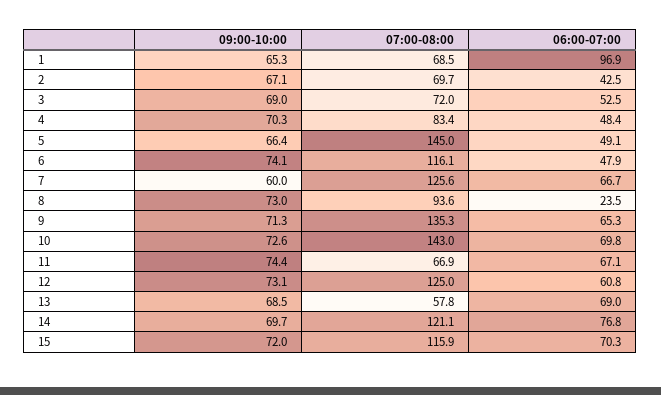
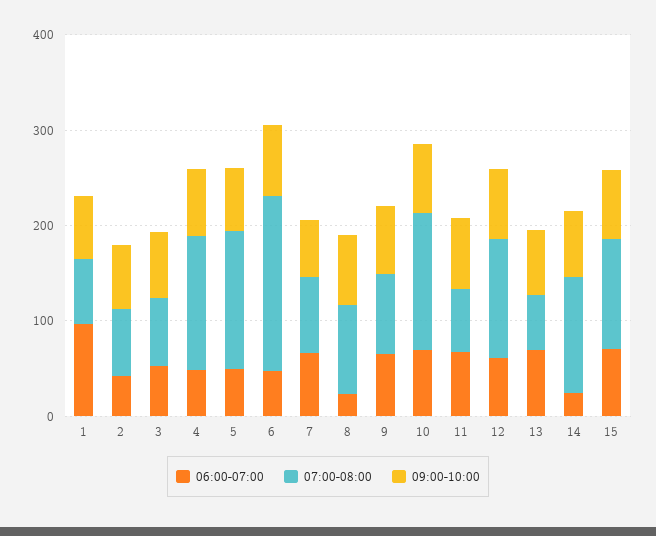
07:00-08:00, 4: 83.4 -> 140
07:00-08:00, 6: 116.1 -> 180
07:00-08:00, 7: 125.6 -> 80
07:00-08:00, 9: 135.3 -> 80
06:00-07:00, 14: 76.8 -> 20

